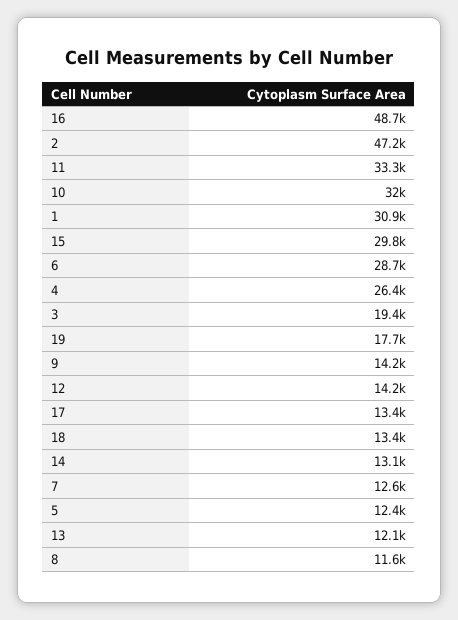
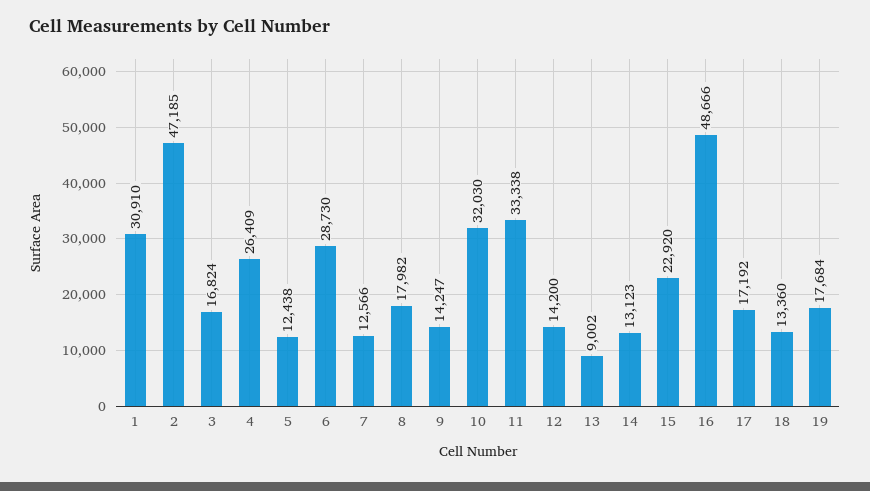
15: 29800 -> 22920
3: 19400 -> 16824
17: 13400 -> 17192
13: 12100 -> 9002
8: 11600 -> 17982

